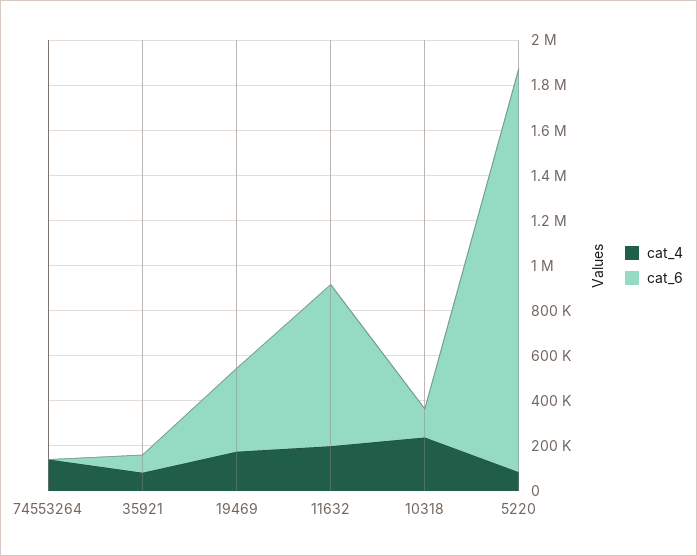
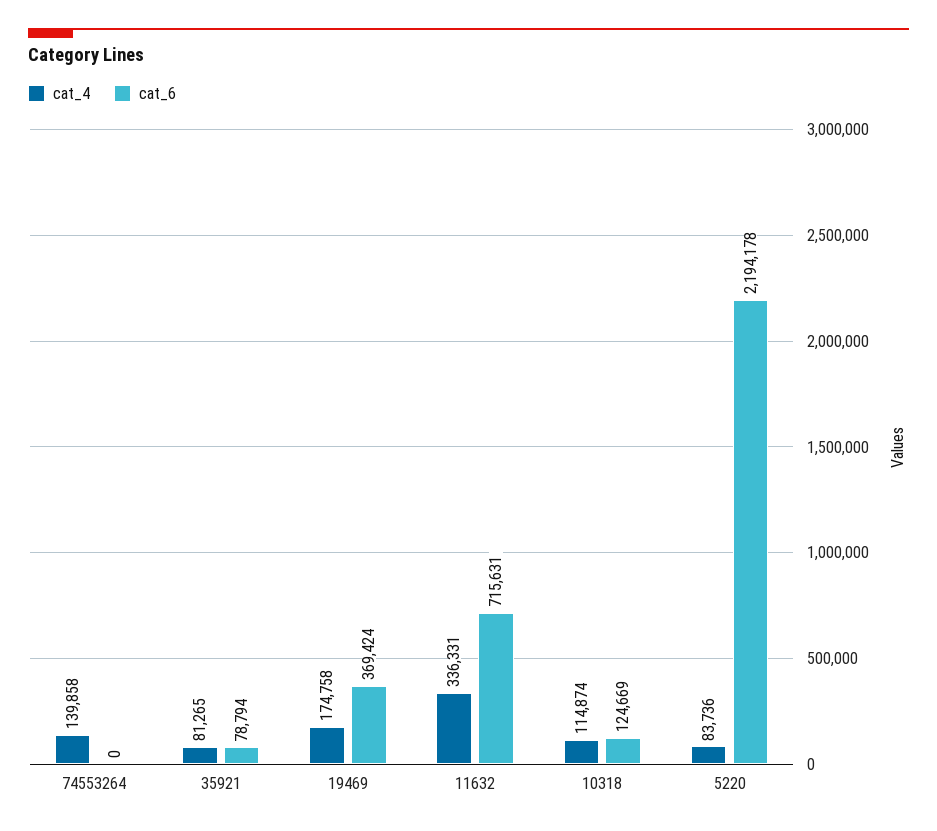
cat_4, 11632: 200000 -> 336331
cat_4, 10318: 250000 -> 114874
cat_6, 5220: 1800000 -> 2194178

